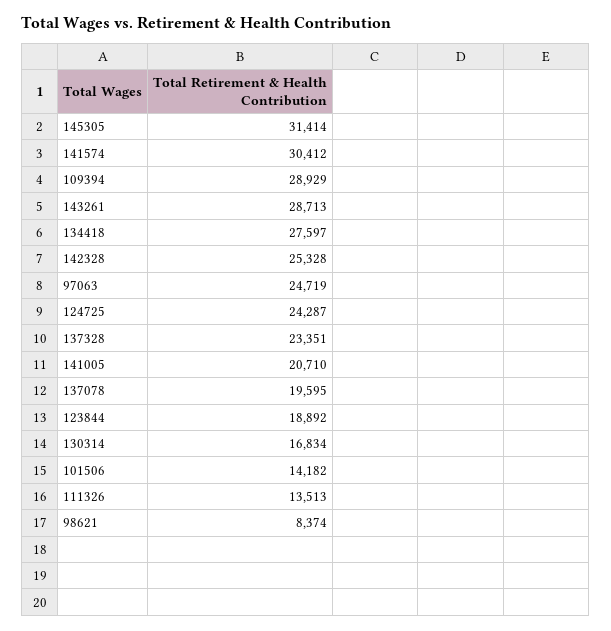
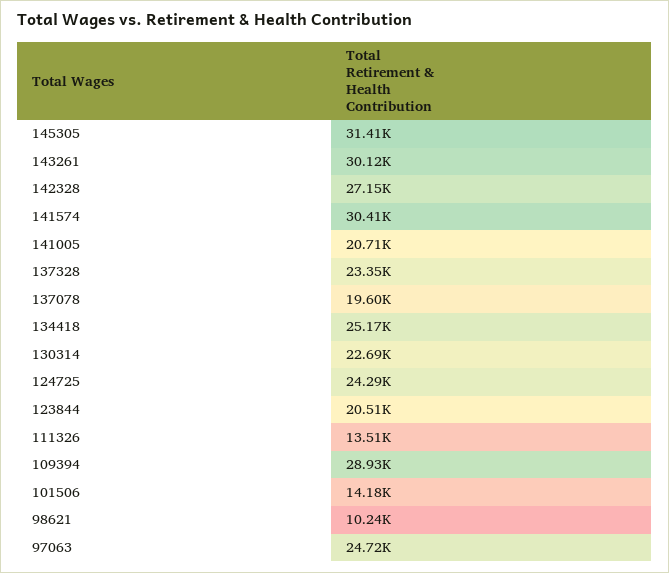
143261: 28713 -> 30120
134418: 27597 -> 25170
142328: 25328 -> 27150
123844: 18892 -> 20510
130314: 16834 -> 22690
98621: 8374 -> 10240

